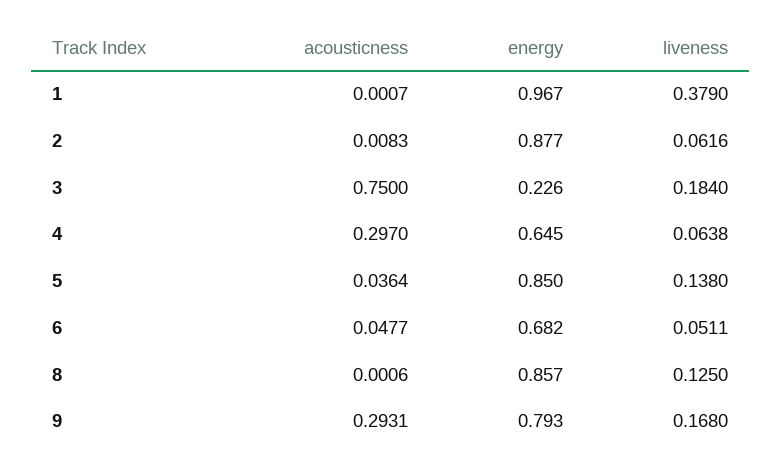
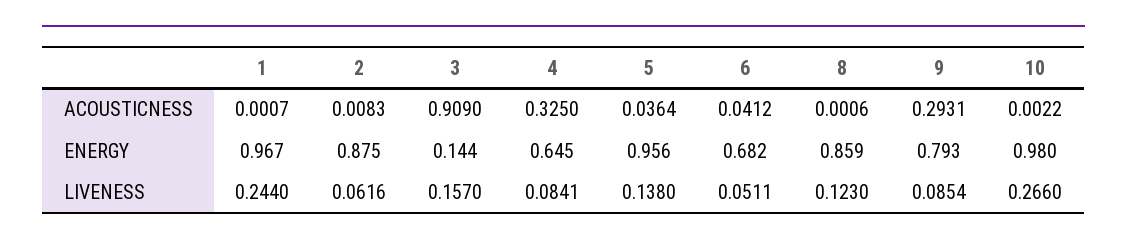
liveness, 1: 0.379 -> 0.244
energy, 2: 0.877 -> 0.875
acousticness, 3: 0.75 -> 0.909
energy, 3: 0.226 -> 0.144
liveness, 3: 0.184 -> 0.157
acousticness, 4: 0.297 -> 0.325
liveness, 4: 0.0638 -> 0.0841
energy, 5: 0.85 -> 0.956
acousticness, 6: 0.0477 -> 0.0412
energy, 8: 0.857 -> 0.859
liveness, 8: 0.125 -> 0.123
liveness, 9: 0.168 -> 0.0854
acousticness, 10: none -> 0.0022
energy, 10: none -> 0.98
liveness, 10: none -> 0.266

